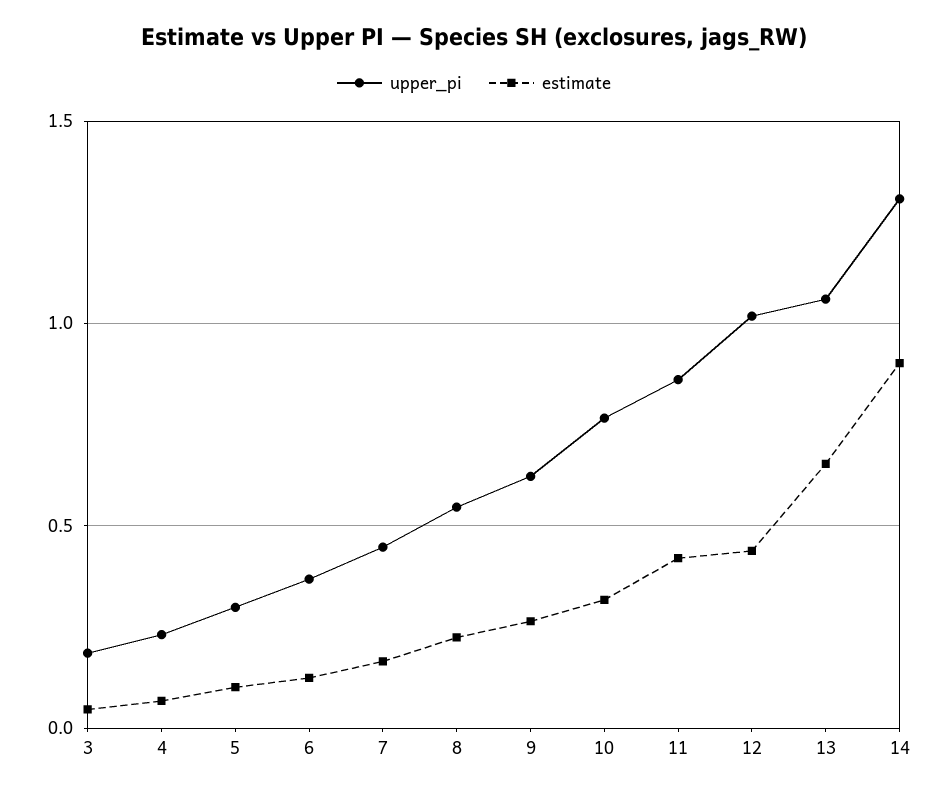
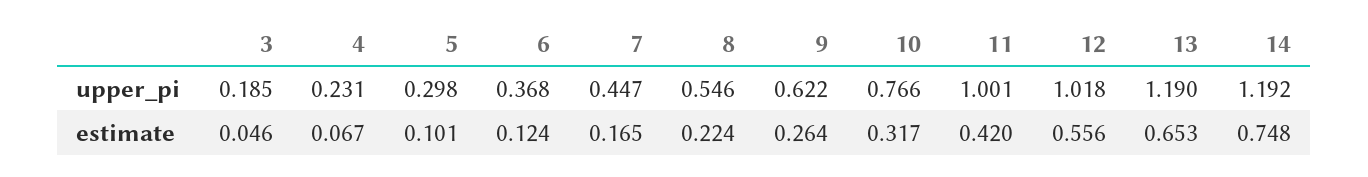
upper_pi, 11: 0.85 -> 1.001
estimate, 12: 0.45 -> 0.556
upper_pi, 13: 1.05 -> 1.19
upper_pi, 14: 1.3 -> 1.192
estimate, 14: 0.9 -> 0.748

